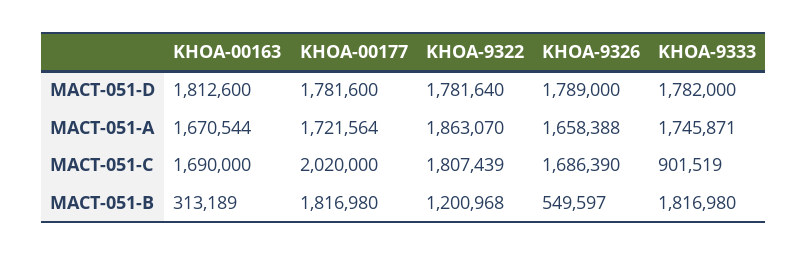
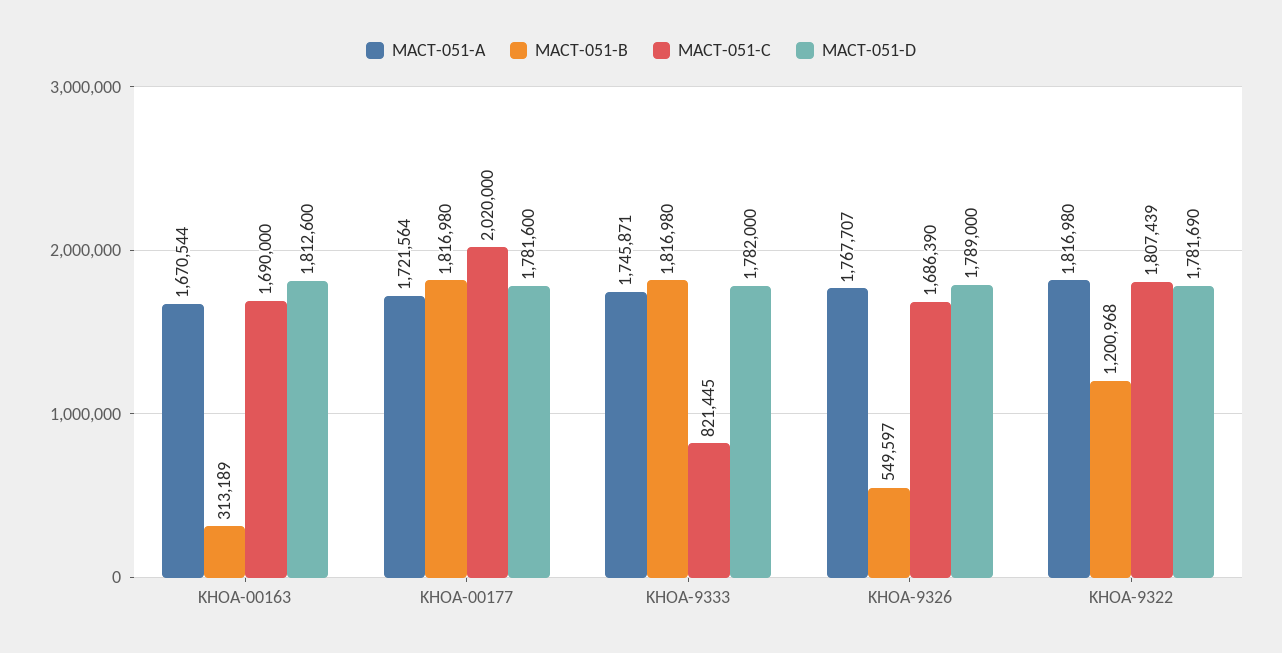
MACT-051-D, KHOA-9322: 1781640 -> 1781690
MACT-051-A, KHOA-9322: 1863070 -> 1816980
MACT-051-A, KHOA-9326: 1658388 -> 1767707
MACT-051-C, KHOA-9333: 901519 -> 821445

